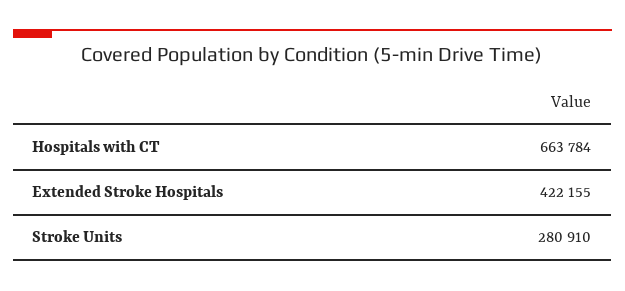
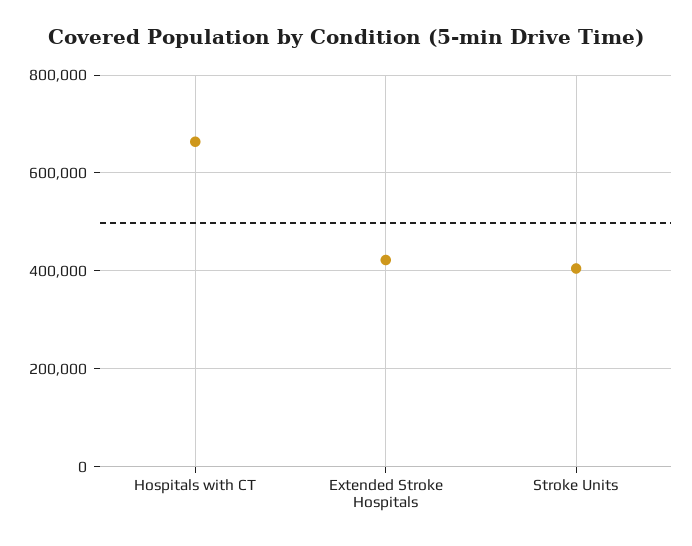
Stroke Units: 280910 -> 400000

